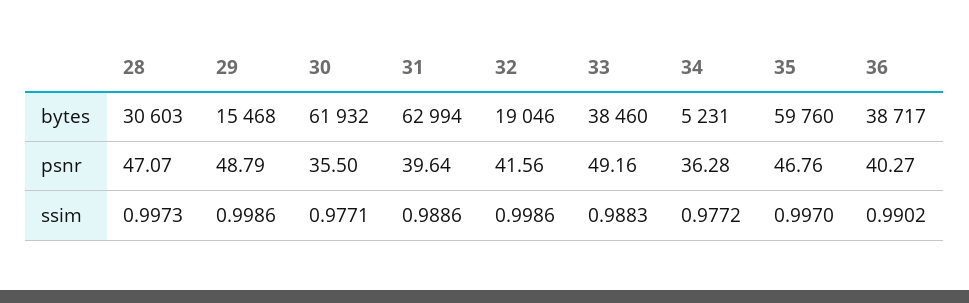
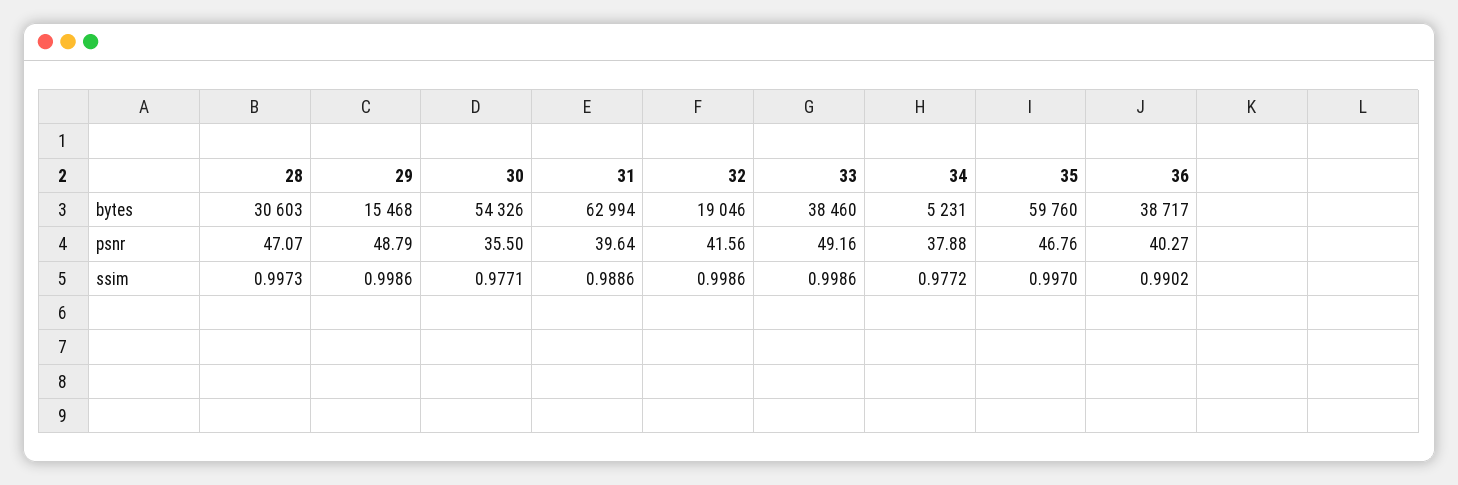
30, bytes: 61932 -> 54326
34, psnr: 36.28 -> 37.88
33, ssim: 0.9883 -> 0.9986

